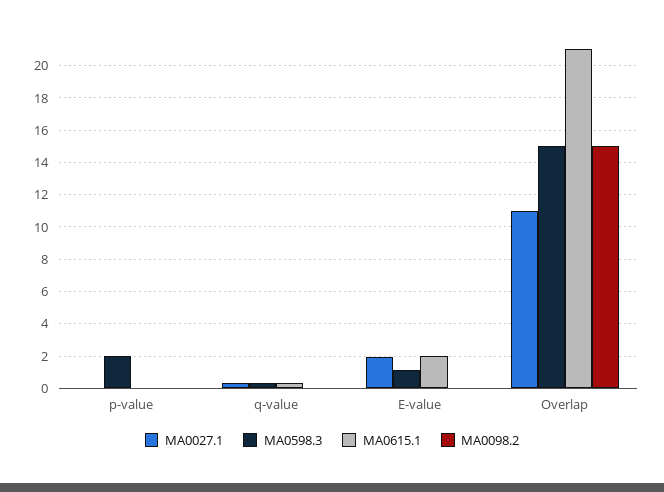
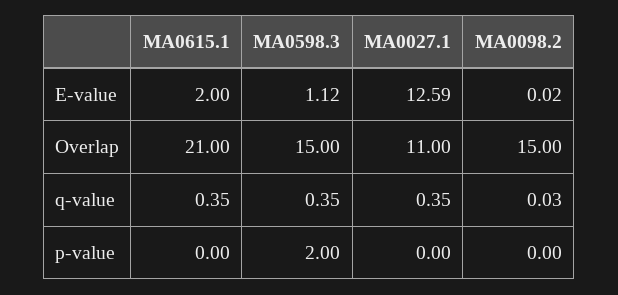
MA0027.1, E-value: 2 -> 12.59

